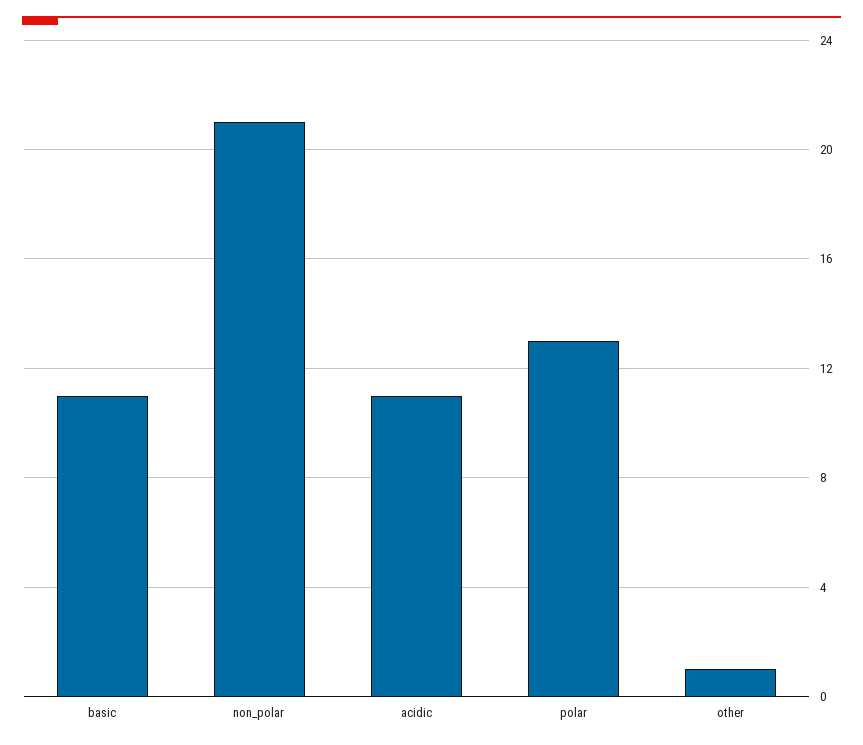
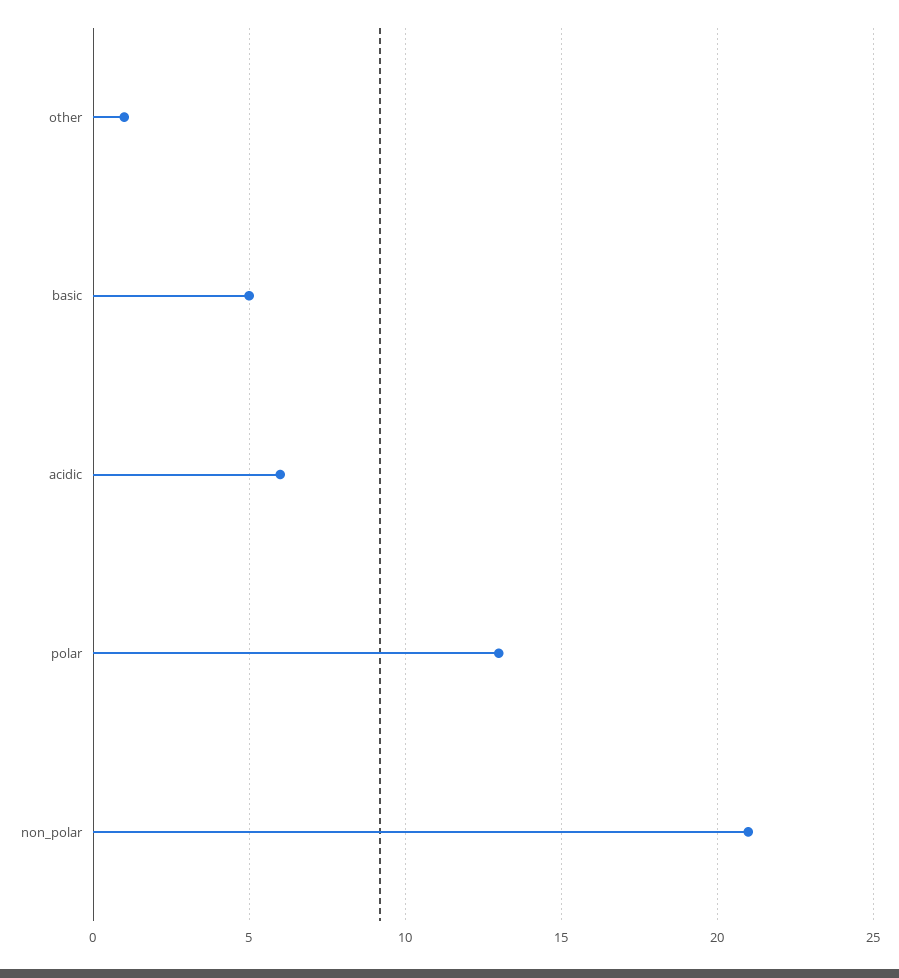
basic: 11 -> 5
acidic: 11 -> 6

